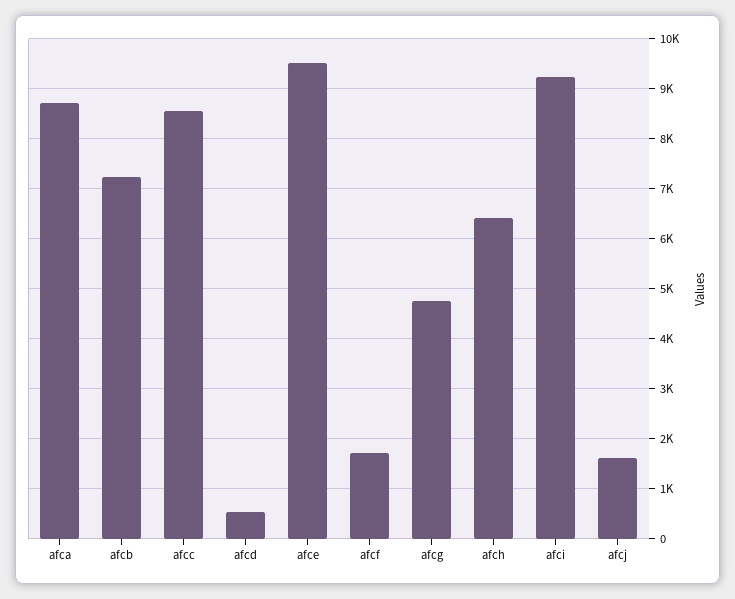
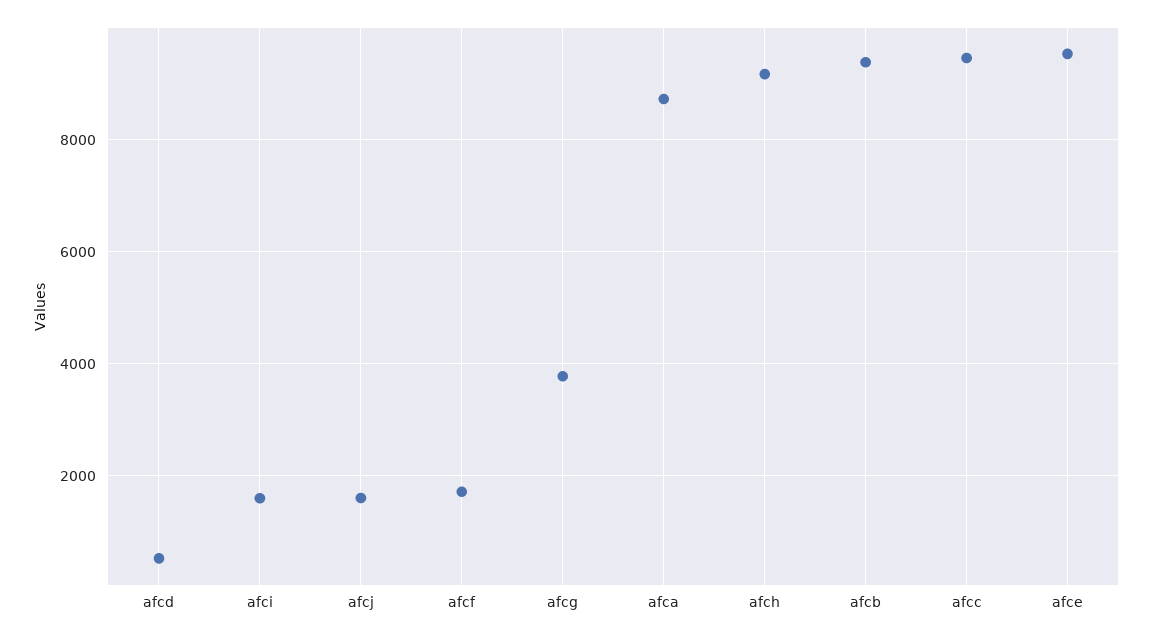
afcb: 7200 -> 9400
afcc: 8600 -> 9400
afcg: 4800 -> 3800
afch: 6400 -> 9200
afci: 9200 -> 1600

